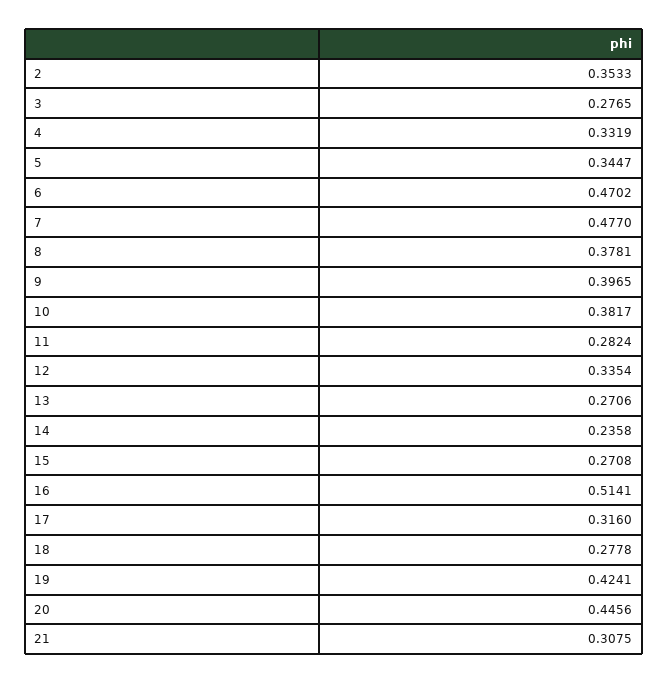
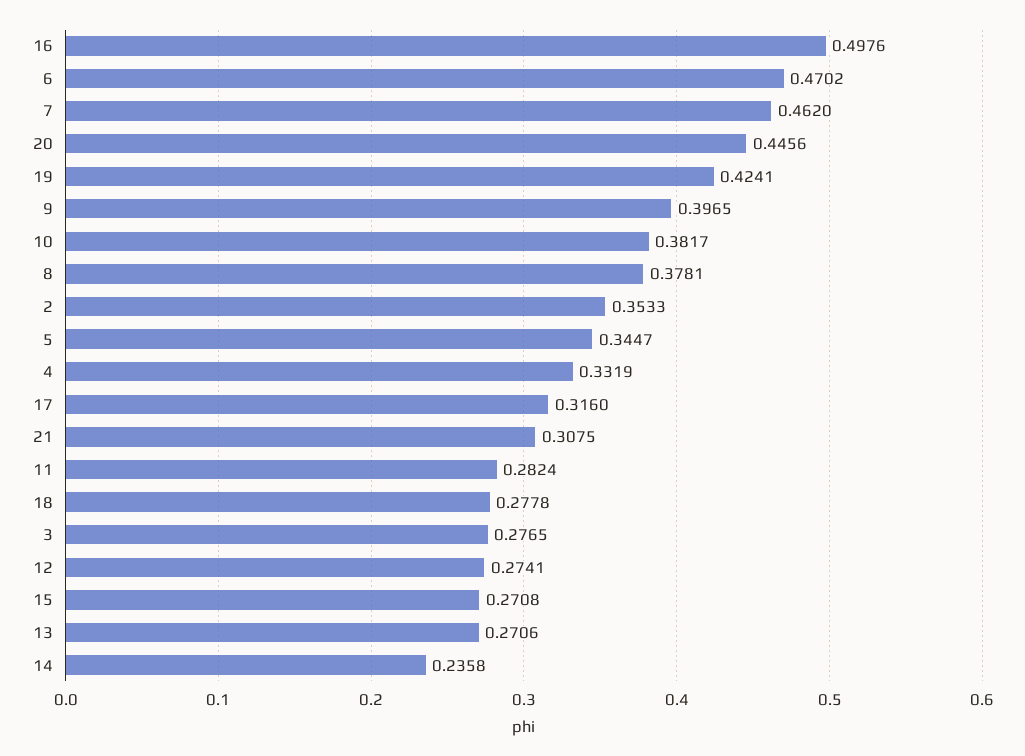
7: 0.477 -> 0.462
12: 0.3354 -> 0.2741
16: 0.5141 -> 0.4976

